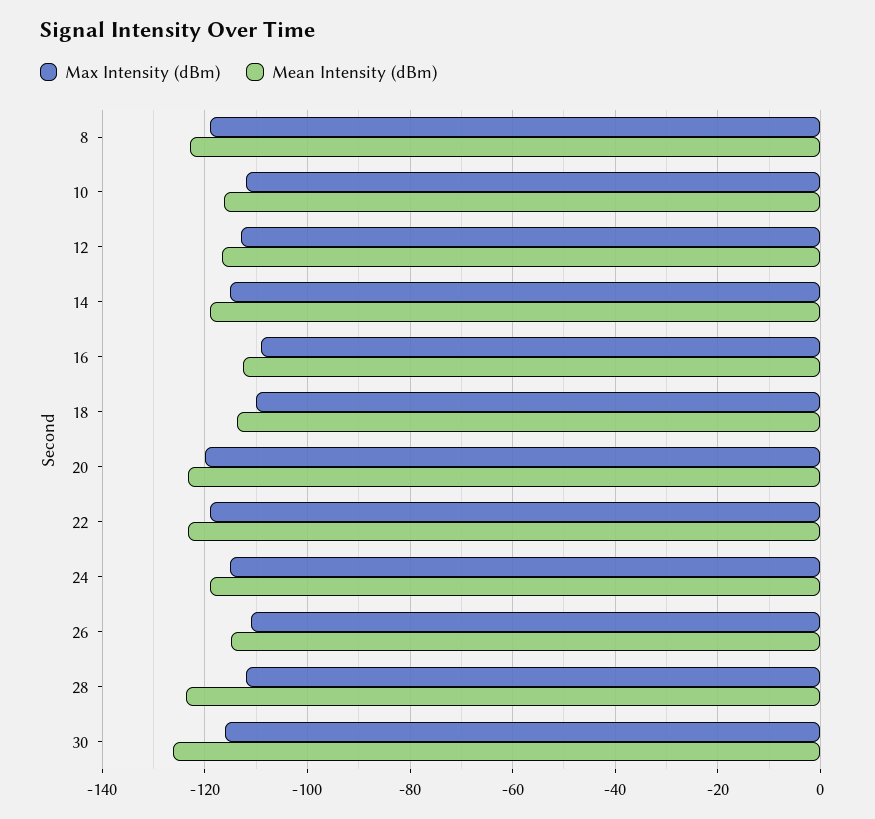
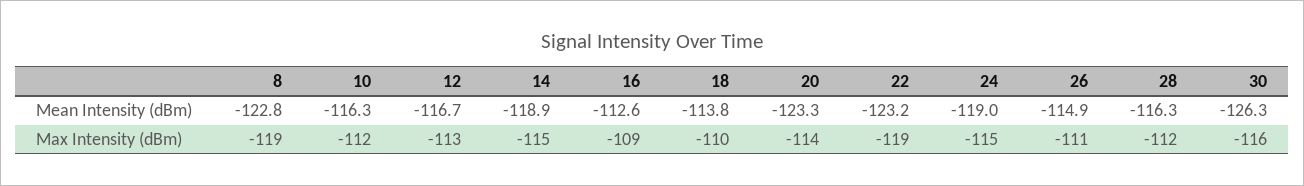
Max Intensity (dBm), 20: -120 -> -114
Mean Intensity (dBm), 28: -124 -> -116.3

